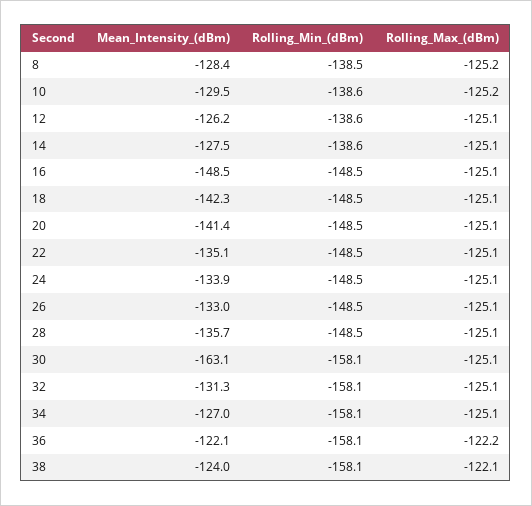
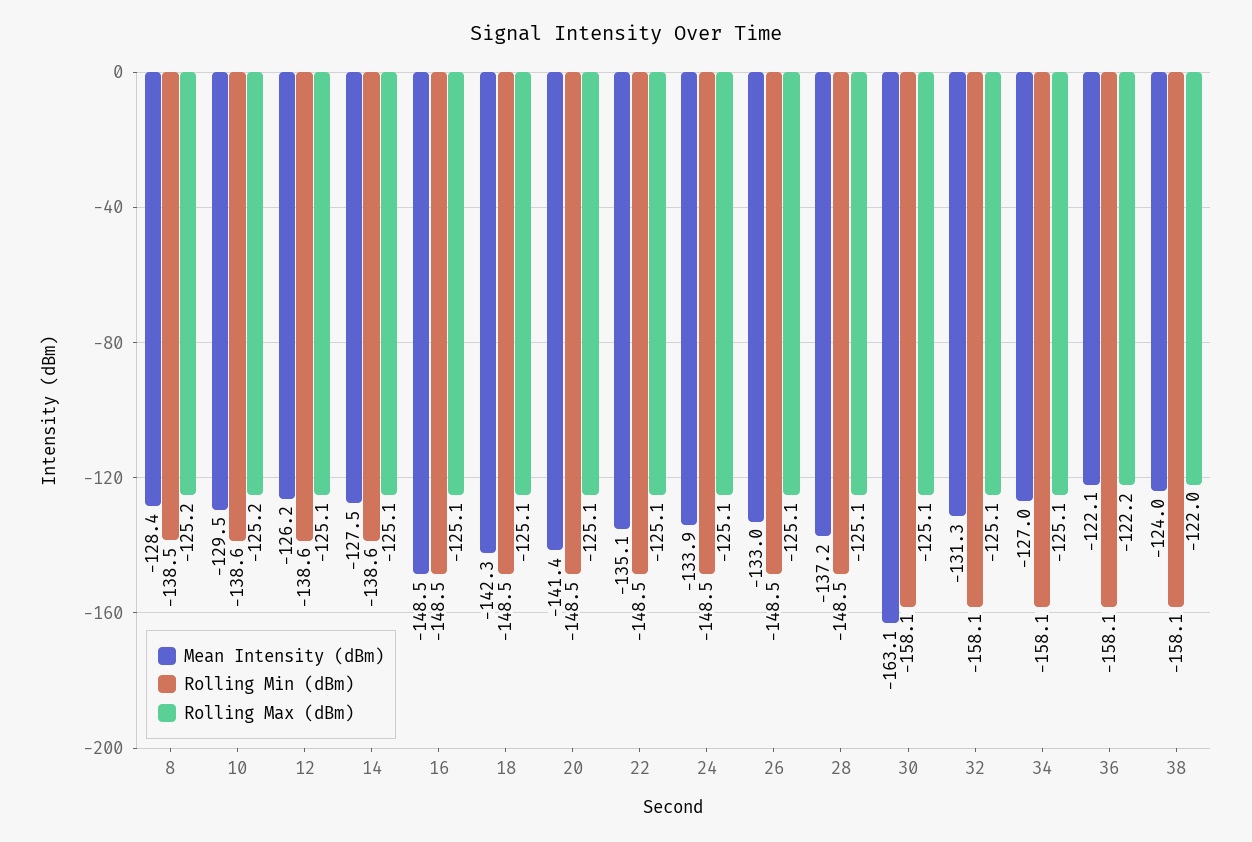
Mean_Intensity_(dBm), 28: -135.7 -> -137.2
Rolling_Max_(dBm), 38: -122.1 -> -122

